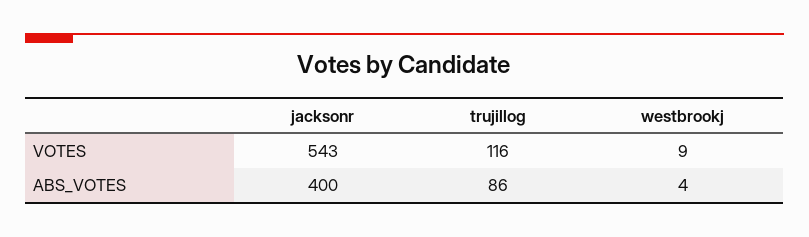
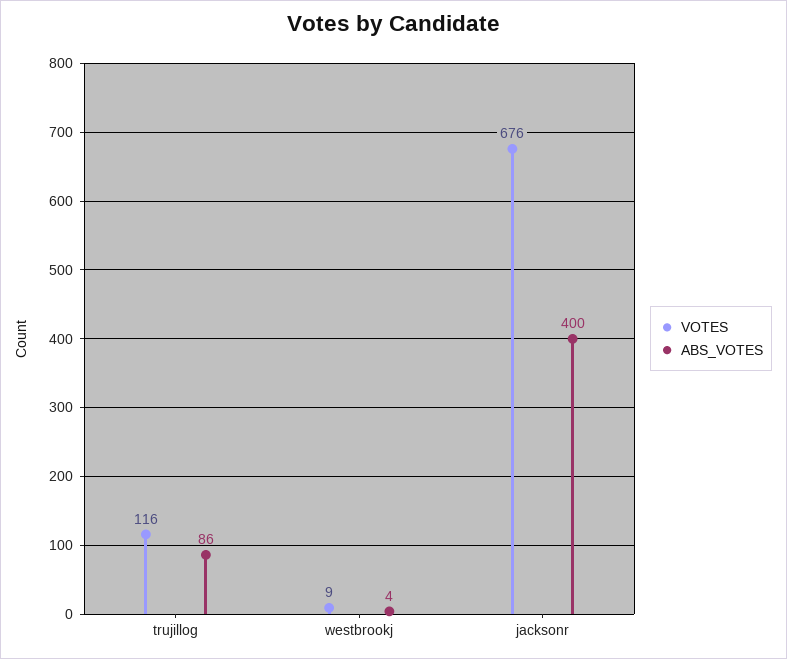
VOTES, jacksonr: 543 -> 676

